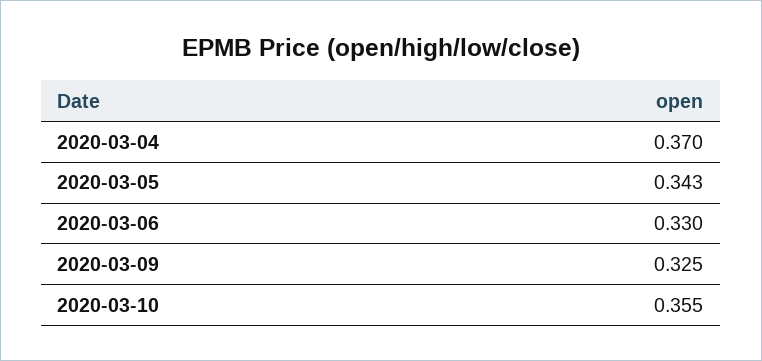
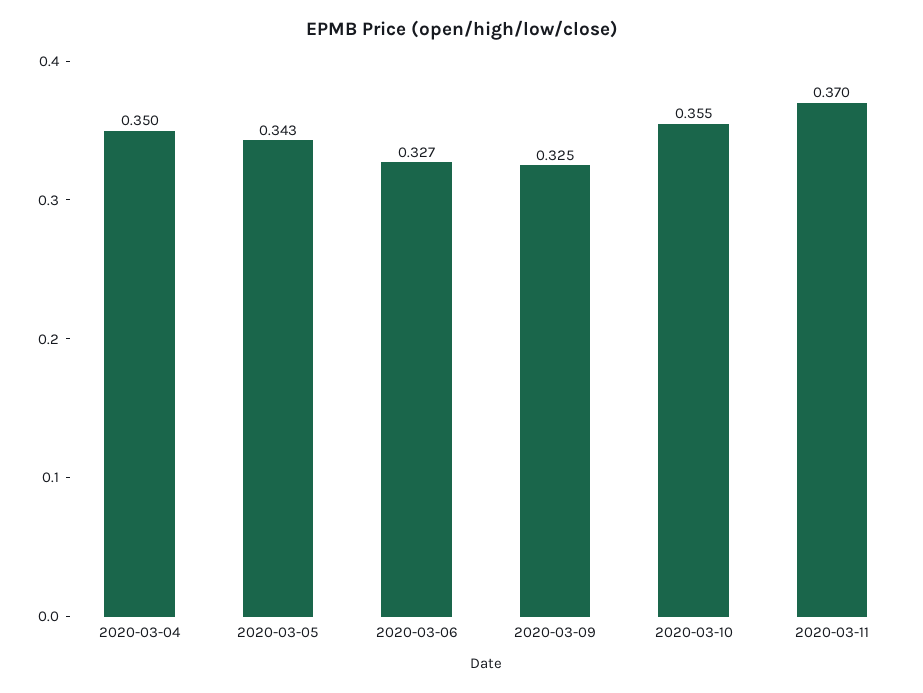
2020-03-04: 0.37 -> 0.35
2020-03-06: 0.33 -> 0.327
2020-03-11: none -> 0.37

